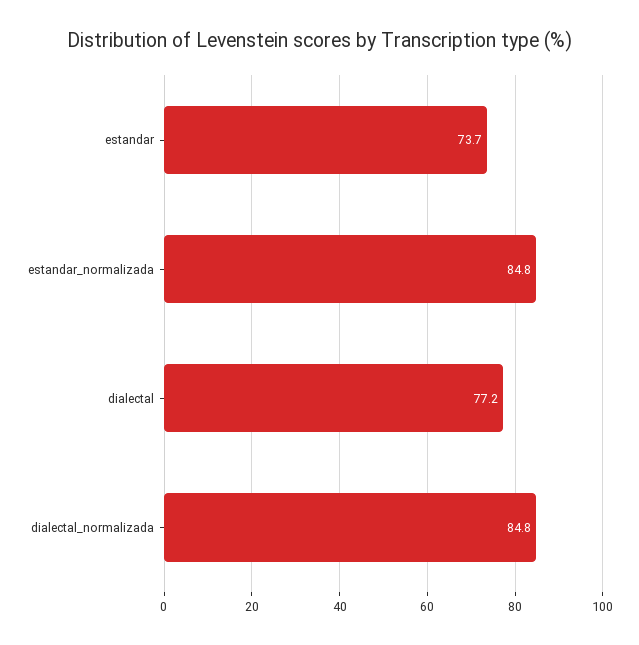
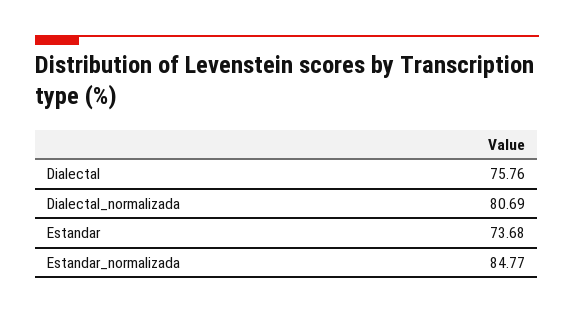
dialectal: 77.2 -> 75.76
dialectal_normalizada: 84.8 -> 80.69

